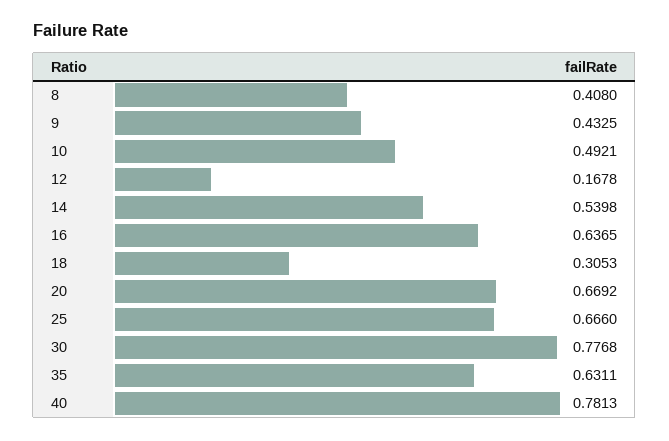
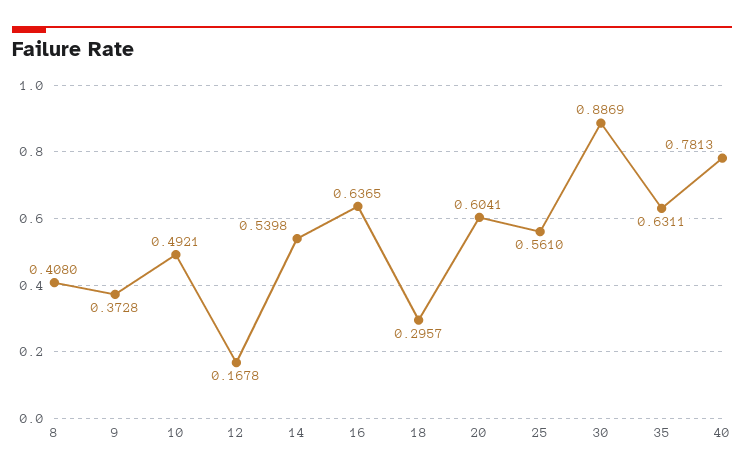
9: 0.4325 -> 0.3728
18: 0.3053 -> 0.2957
20: 0.6692 -> 0.6041
25: 0.666 -> 0.561
30: 0.7768 -> 0.8869

